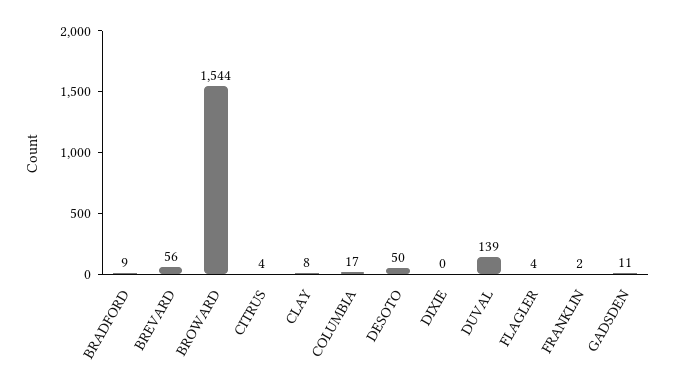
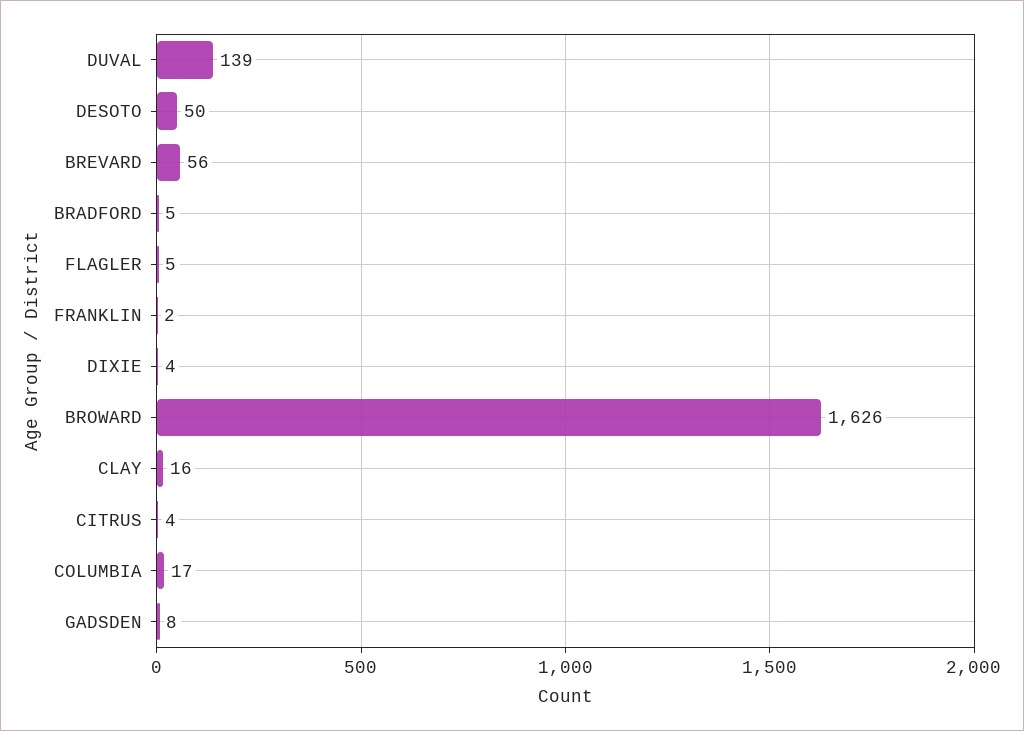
BRADFORD: 9 -> 5
BROWARD: 1544 -> 1626
CLAY: 8 -> 16
DIXIE: 0 -> 4
FLAGLER: 4 -> 5
GADSDEN: 11 -> 8

